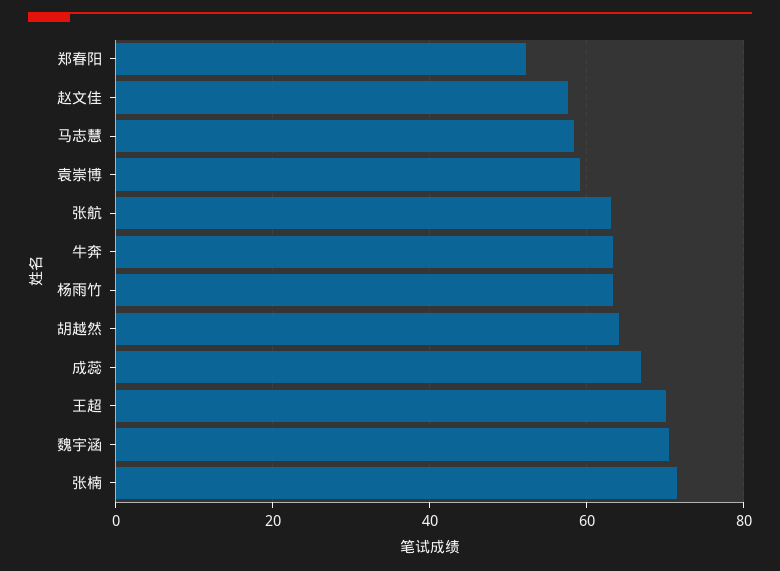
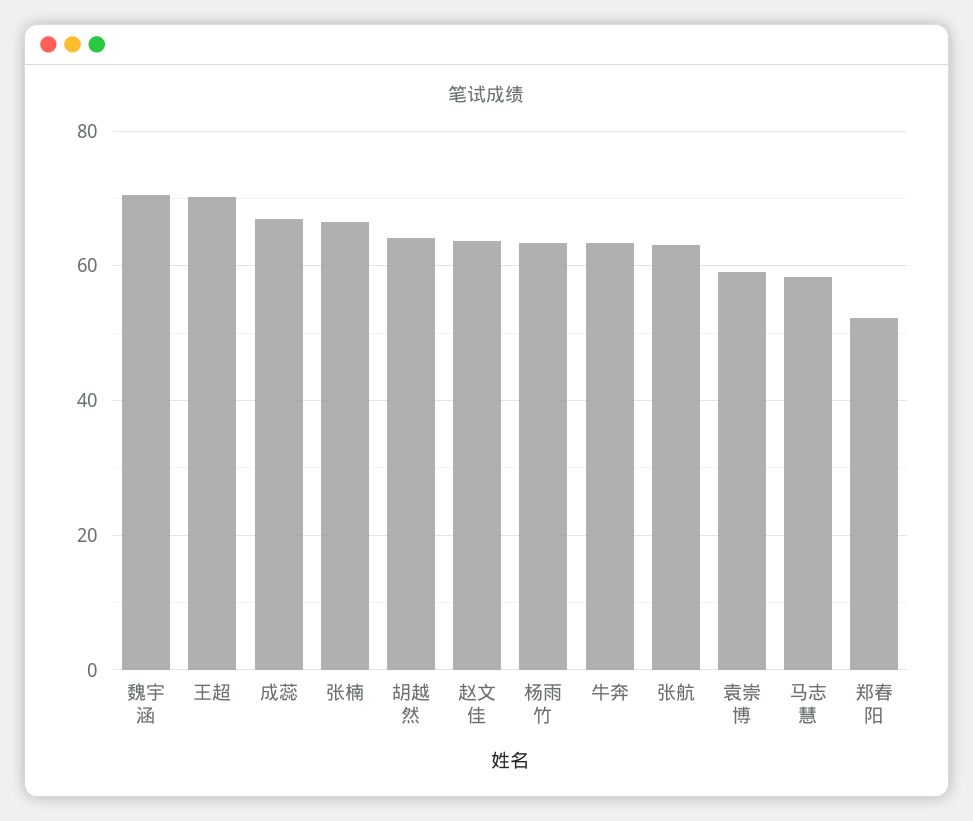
赵文佳: 58 -> 64
张楠: 72 -> 66

